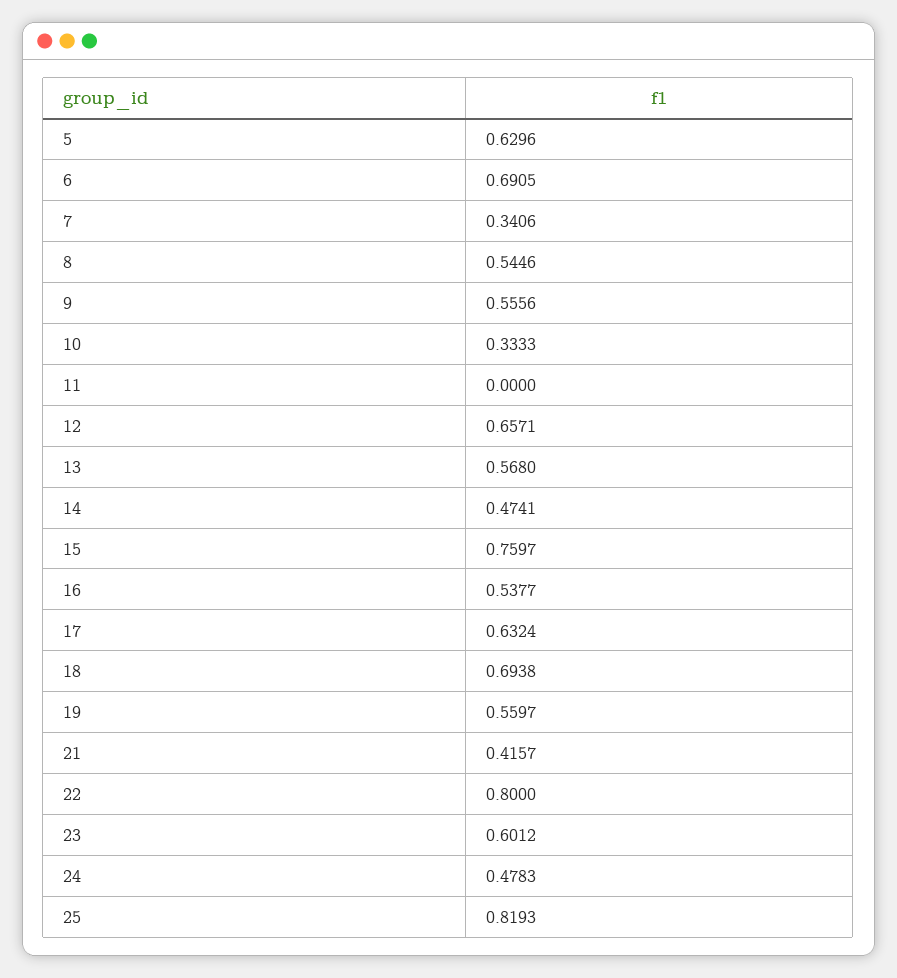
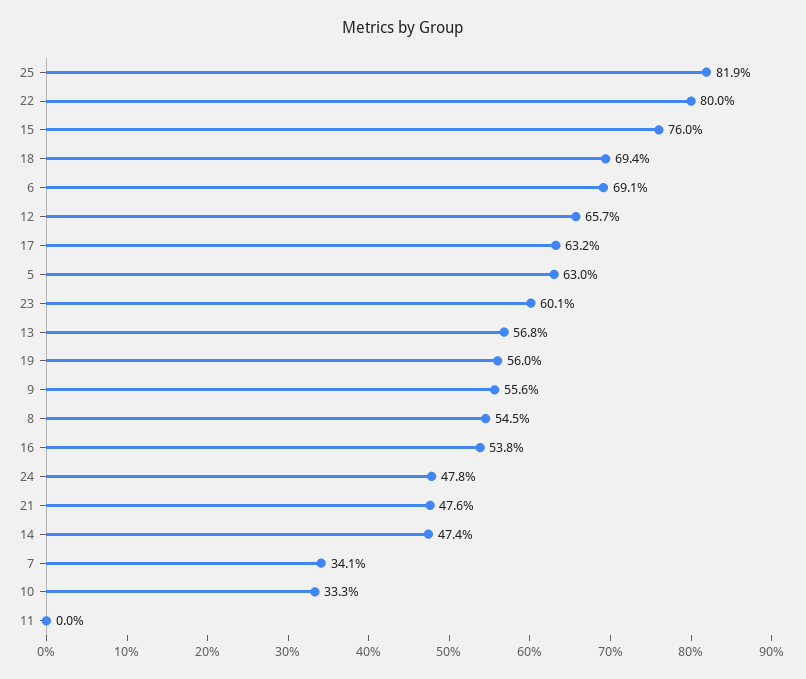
21: 0.4157 -> 0.476

